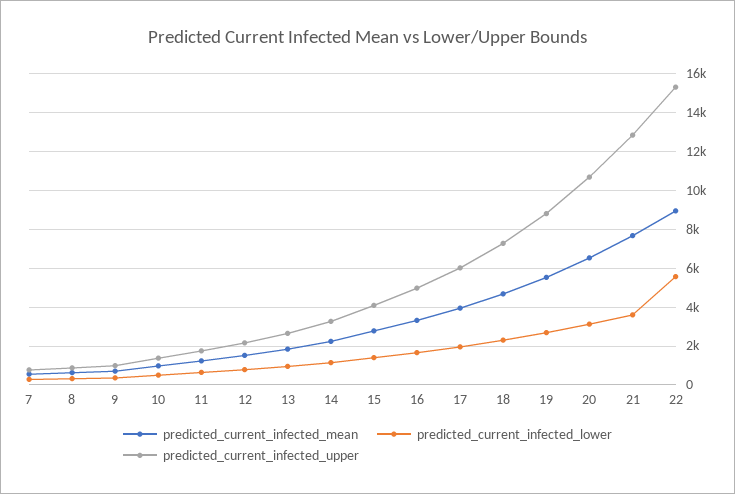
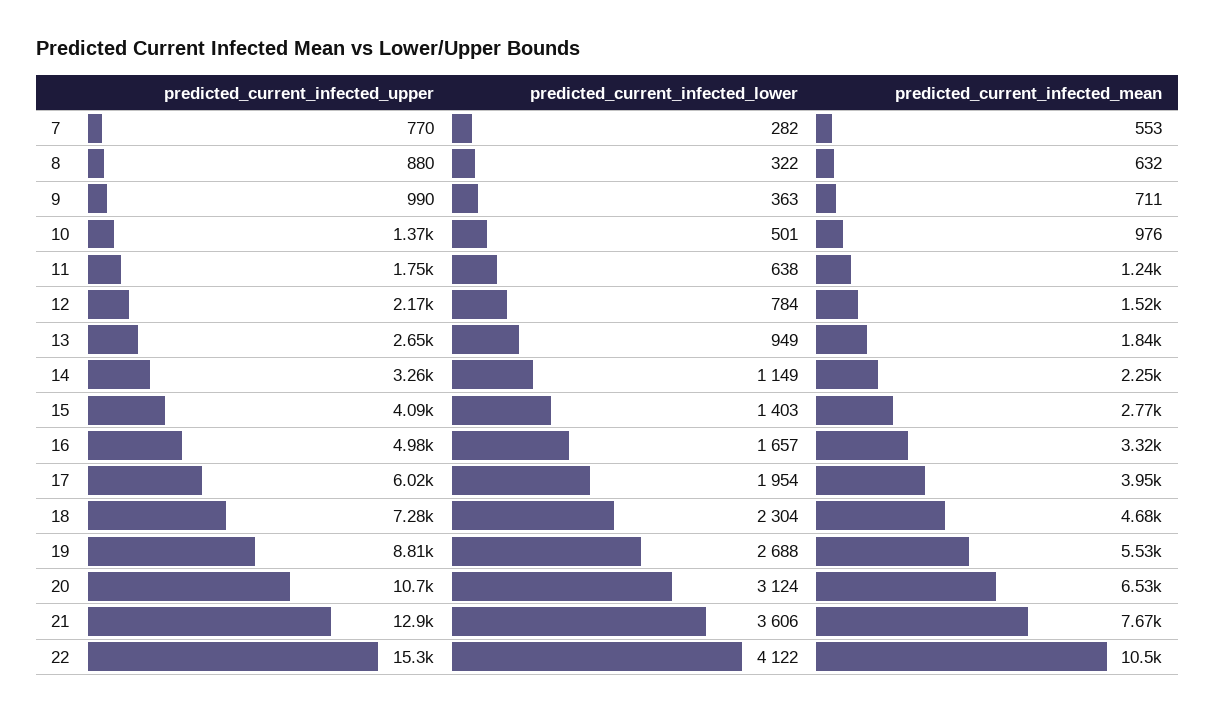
predicted_current_infected_mean, 22: 9000 -> 10500
predicted_current_infected_lower, 22: 5500 -> 4122

